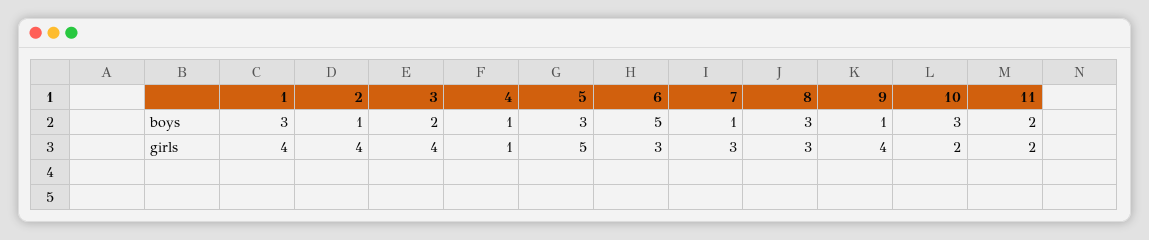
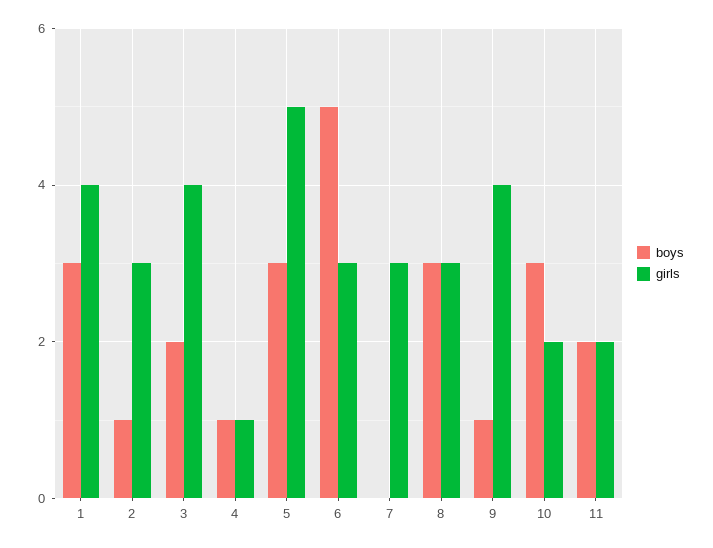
boys, 7: 1 -> 0
girls, 2: 4 -> 3

